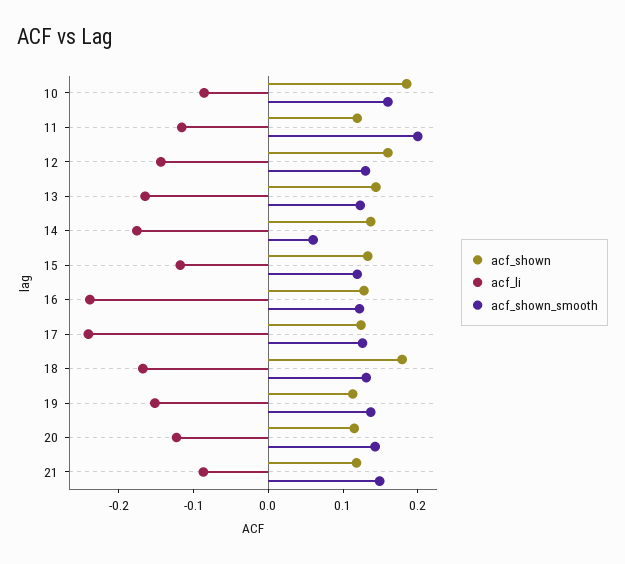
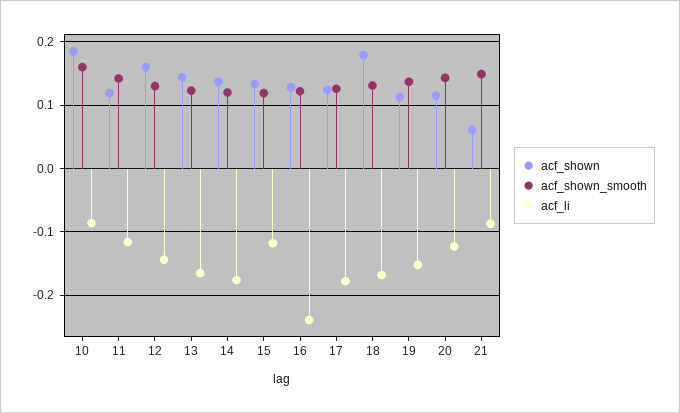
acf_shown_smooth, 11: 0.2 -> 0.14
acf_shown_smooth, 14: 0.06 -> 0.12
acf_li, 17: -0.24 -> -0.18
acf_shown, 21: 0.12 -> 0.06

